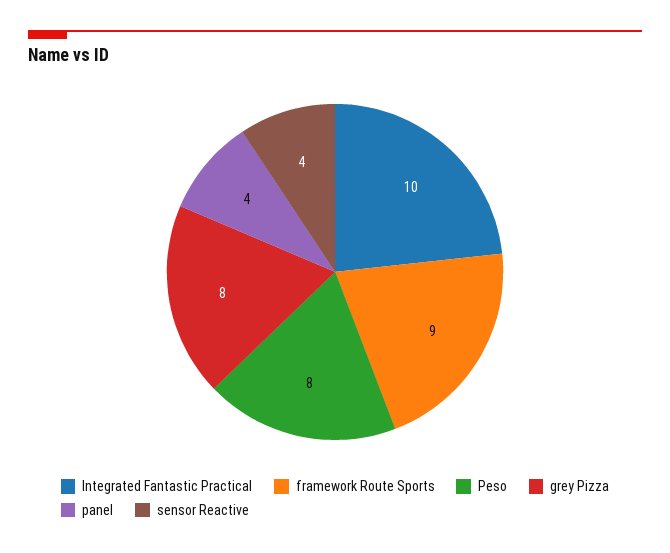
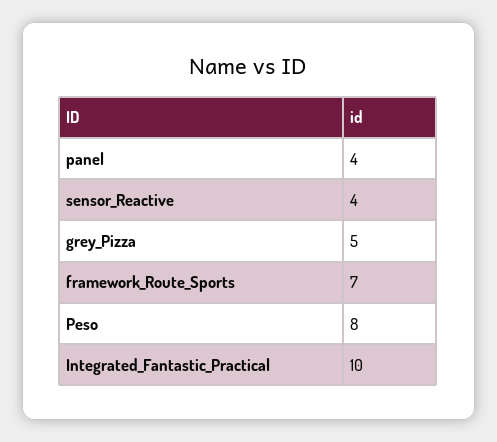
framework Route Sports: 9 -> 7
grey Pizza: 8 -> 5

